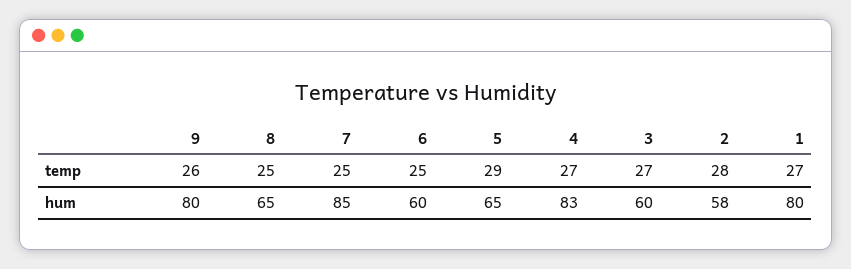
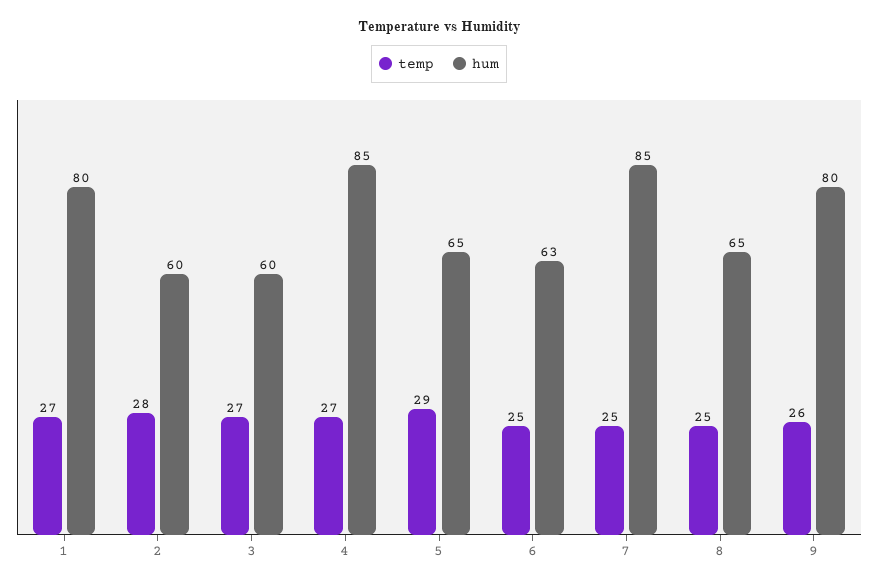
hum, 6: 60 -> 63
hum, 4: 83 -> 85
hum, 2: 58 -> 60

